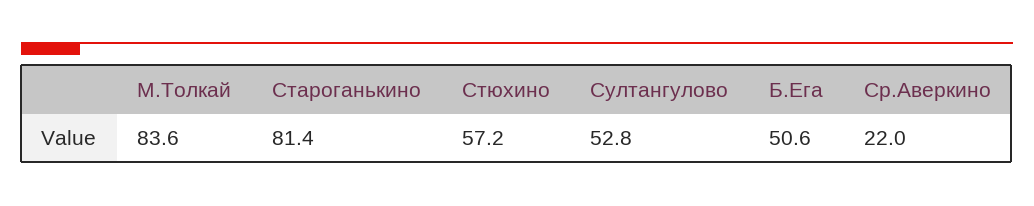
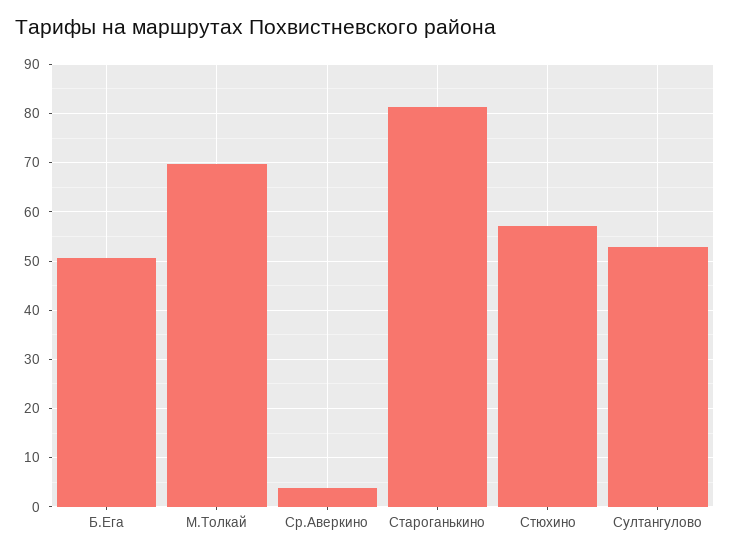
М.Толкай: 83.6 -> 70
Ср.Аверкино: 22 -> 4

